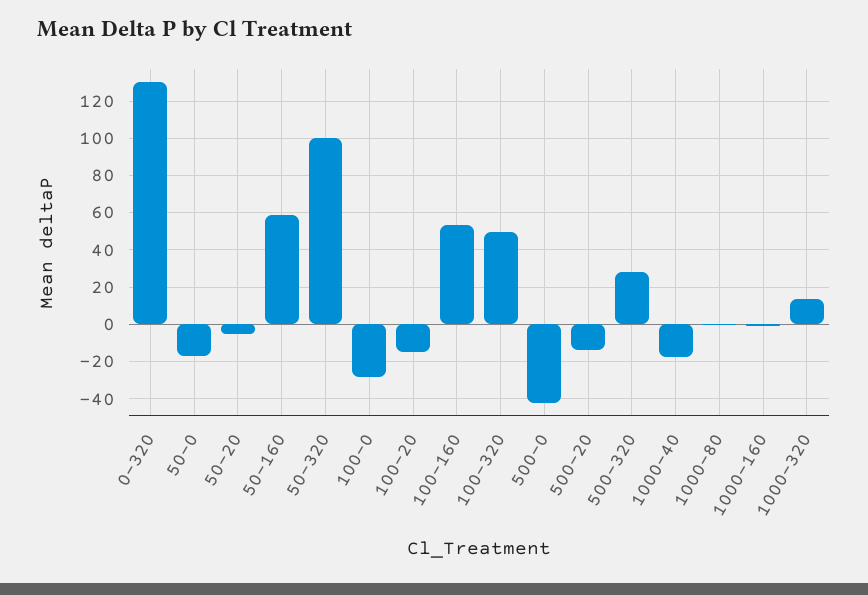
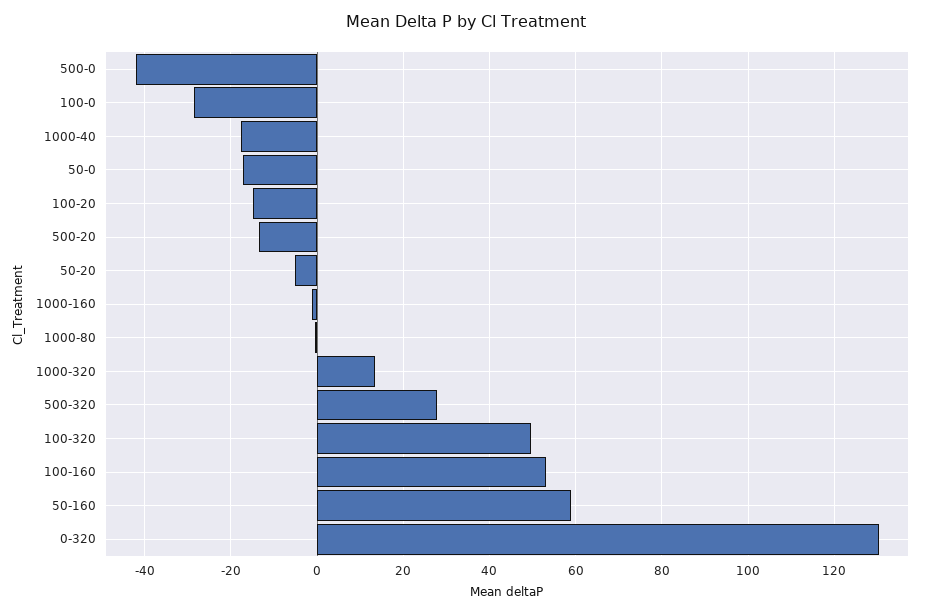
50-320: 100 -> none

